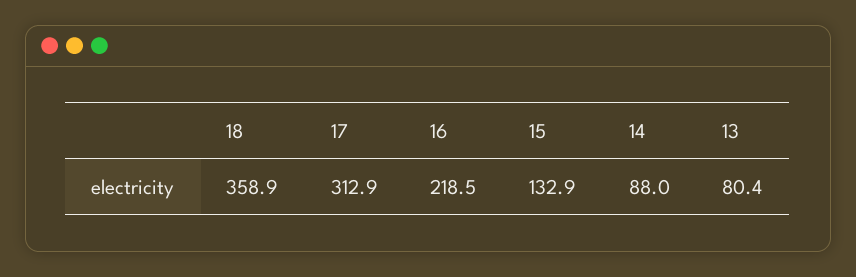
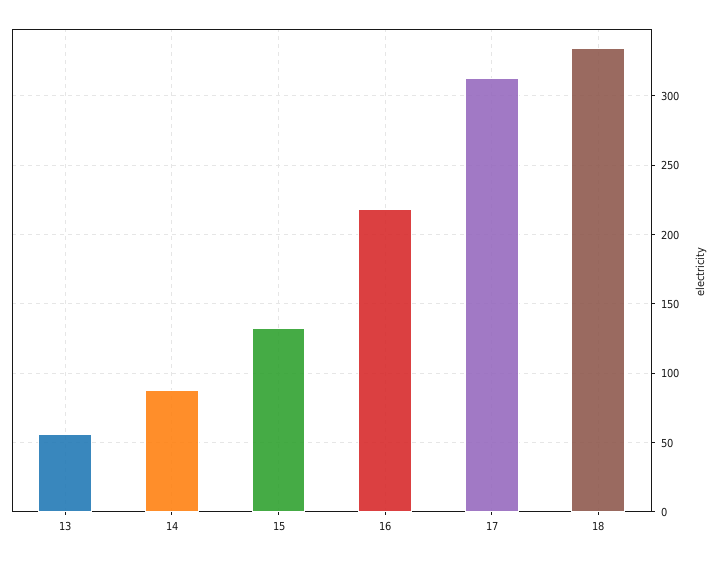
18: 358.9 -> 335
13: 80.4 -> 55

